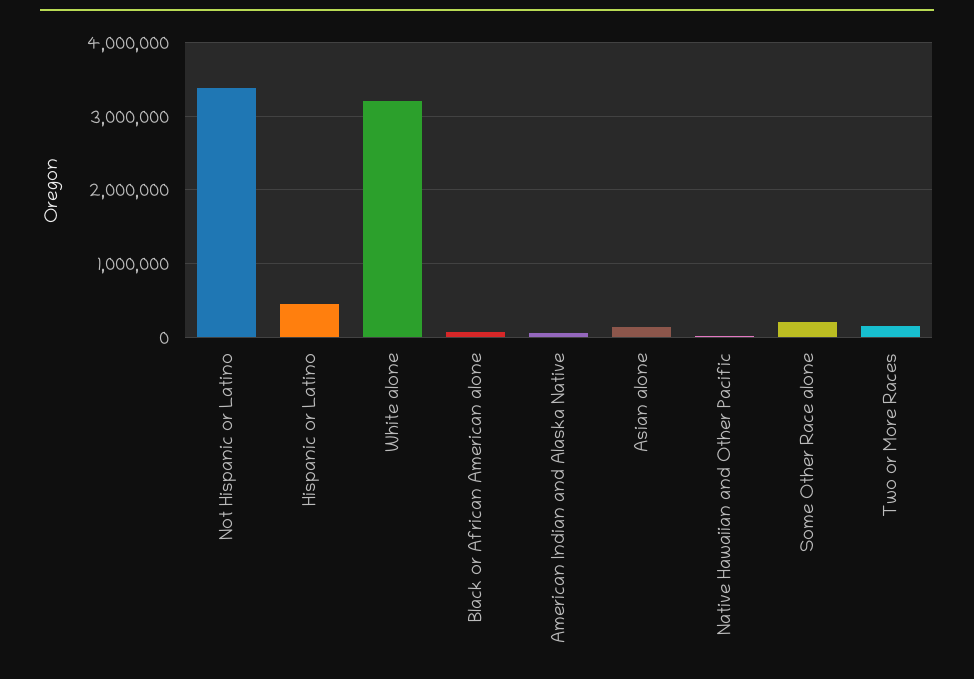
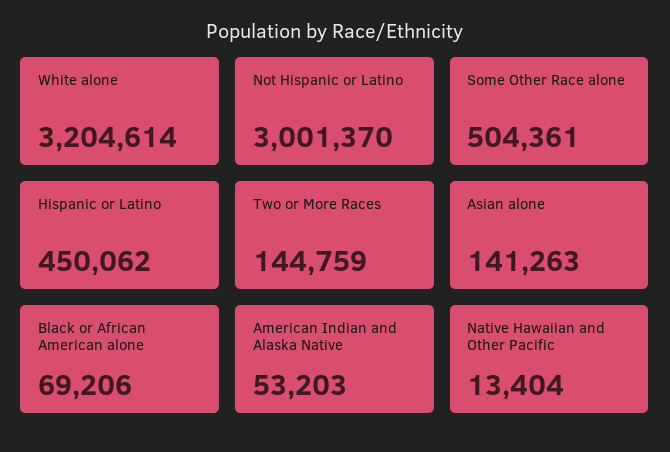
Not Hispanic or Latino: 3400000 -> 3001370
Some Other Race alone: 200000 -> 504361

